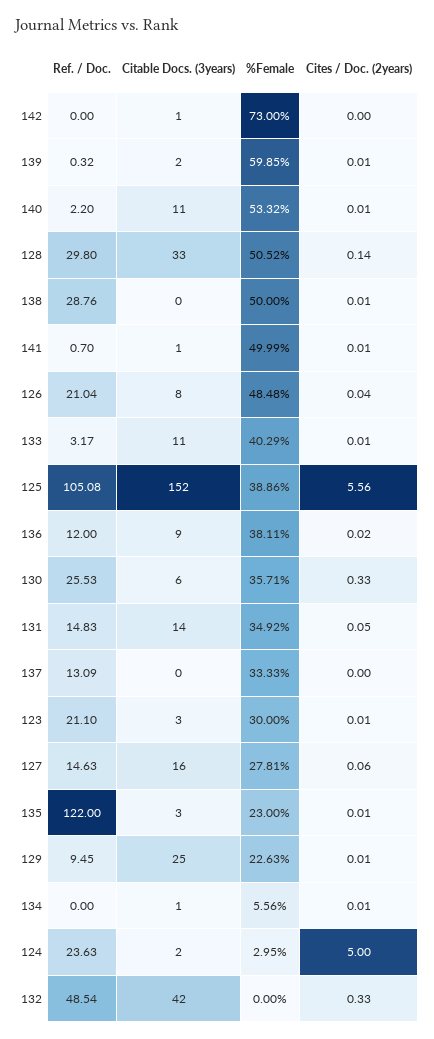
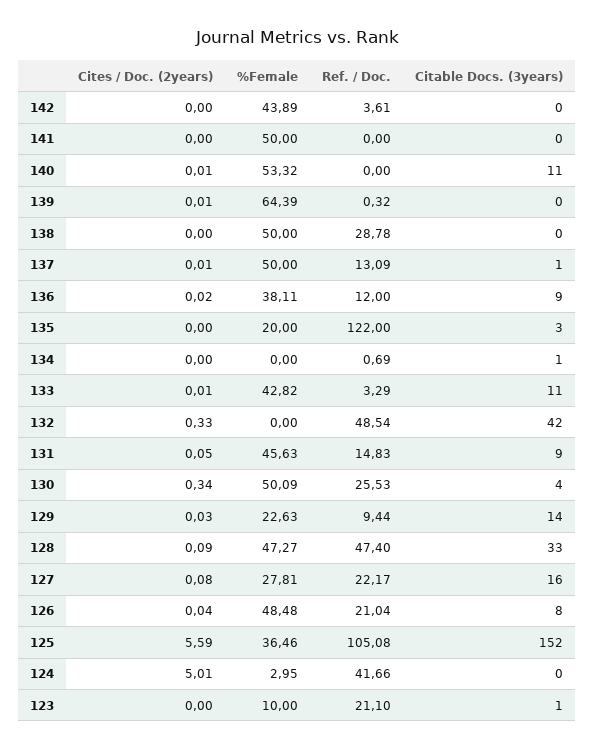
Ref. / Doc., 142: 0 -> 3.61
Citable Docs. (3years), 142: 1 -> 0
%Female, 142: 73 -> 43.89
Citable Docs. (3years), 139: 2 -> 0
%Female, 139: 59.85 -> 64.39
Ref. / Doc., 140: 2.2 -> 0
Ref. / Doc., 128: 29.8 -> 47.4
%Female, 128: 50.52 -> 47.27
Cites / Doc. (2years), 128: 0.14 -> 0.09
Ref. / Doc., 138: 28.76 -> 28.78
Cites / Doc. (2years), 138: 0.01 -> 0
Ref. / Doc., 141: 0.7 -> 0
Citable Docs. (3years), 141: 1 -> 0
%Female, 141: 49.99 -> 50
Cites / Doc. (2years), 141: 0.01 -> 0
Ref. / Doc., 133: 3.17 -> 3.29
%Female, 133: 40.29 -> 42.82
%Female, 125: 38.86 -> 36.46
Cites / Doc. (2years), 125: 5.56 -> 5.59
Citable Docs. (3years), 130: 6 -> 4
%Female, 130: 35.71 -> 50.09
Cites / Doc. (2years), 130: 0.33 -> 0.34
Citable Docs. (3years), 131: 14 -> 9
%Female, 131: 34.92 -> 45.63
Citable Docs. (3years), 137: 0 -> 1
%Female, 137: 33.33 -> 50
Cites / Doc. (2years), 137: 0 -> 0.01
Citable Docs. (3years), 123: 3 -> 1
%Female, 123: 30 -> 10
Cites / Doc. (2years), 123: 0.01 -> 0
Ref. / Doc., 127: 14.63 -> 22.17
Cites / Doc. (2years), 127: 0.06 -> 0.08
%Female, 135: 23 -> 20
Cites / Doc. (2years), 135: 0.01 -> 0
Ref. / Doc., 129: 9.45 -> 9.44
Citable Docs. (3years), 129: 25 -> 14
Cites / Doc. (2years), 129: 0.01 -> 0.03
Ref. / Doc., 134: 0 -> 0.69
%Female, 134: 5.56 -> 0
Cites / Doc. (2years), 134: 0.01 -> 0
Ref. / Doc., 124: 23.63 -> 41.66
Citable Docs. (3years), 124: 2 -> 0
Cites / Doc. (2years), 124: 5 -> 5.01

